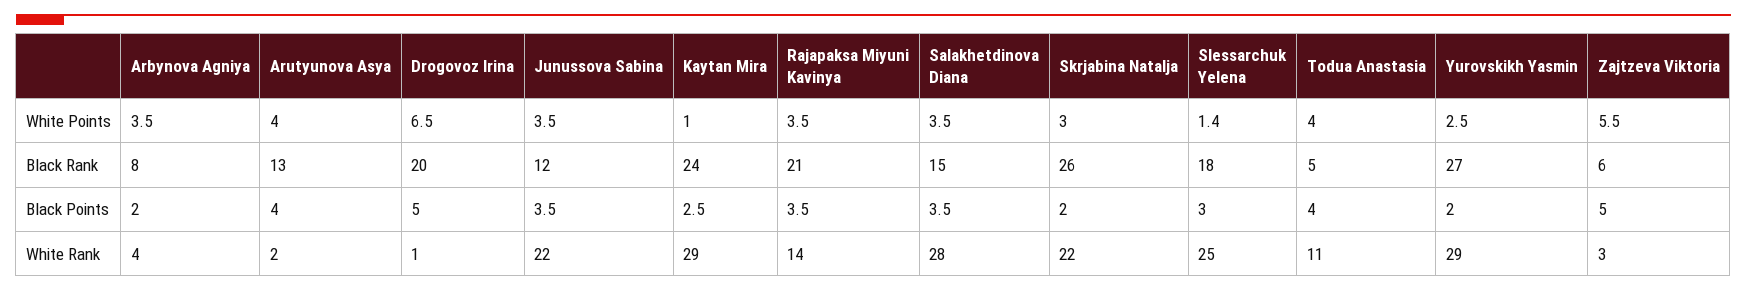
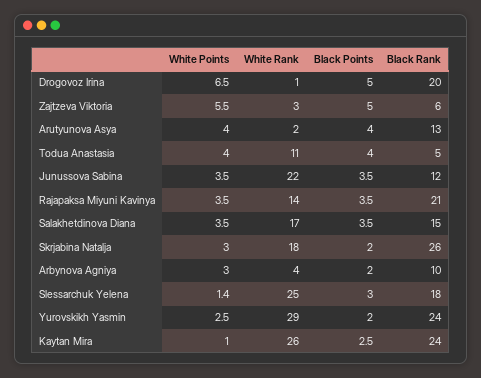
Arbynova Agniya, White Points: 3.5 -> 3
Arbynova Agniya, Black Rank: 8 -> 10
Yurovskikh Yasmin, Black Rank: 27 -> 24
Kaytan Mira, White Rank: 29 -> 26
Salakhetdinova Diana, White Rank: 28 -> 17
Skrjabina Natalja, White Rank: 22 -> 18

